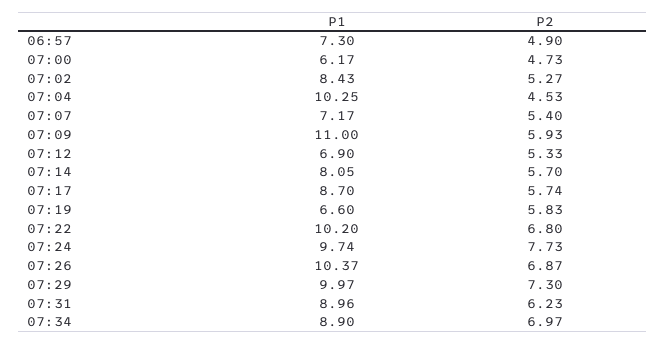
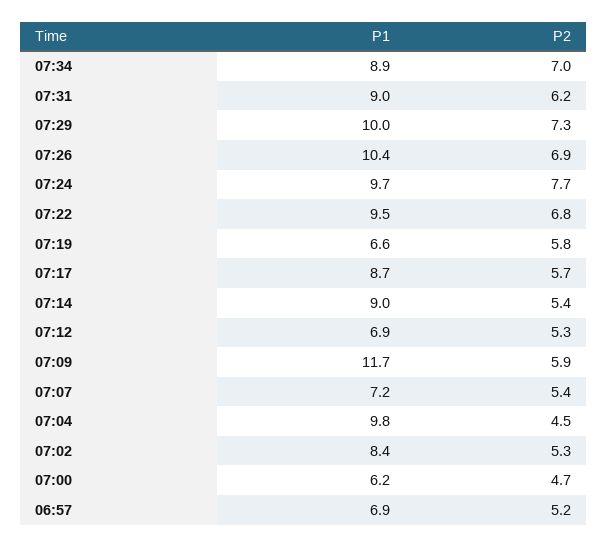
P1, 06:57: 7.3 -> 6.9
P2, 06:57: 4.9 -> 5.2
P1, 07:04: 10.25 -> 9.8
P1, 07:09: 11 -> 11.7
P1, 07:14: 8.05 -> 9
P2, 07:14: 5.7 -> 5.4
P1, 07:22: 10.2 -> 9.5

